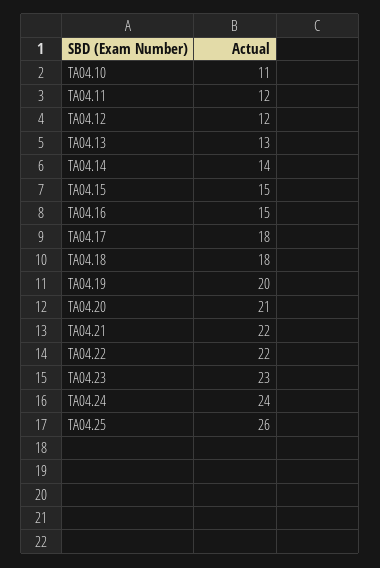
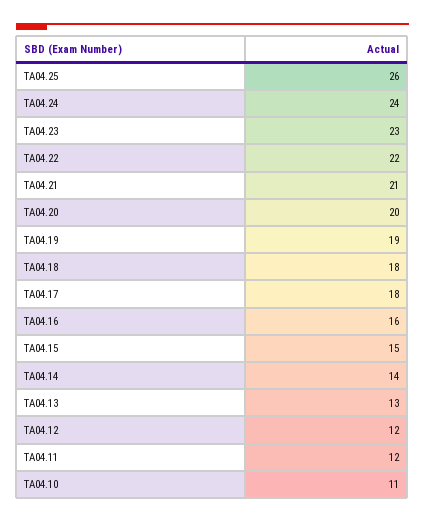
TA04.16: 15 -> 16
TA04.19: 20 -> 19
TA04.20: 21 -> 20
TA04.21: 22 -> 21

